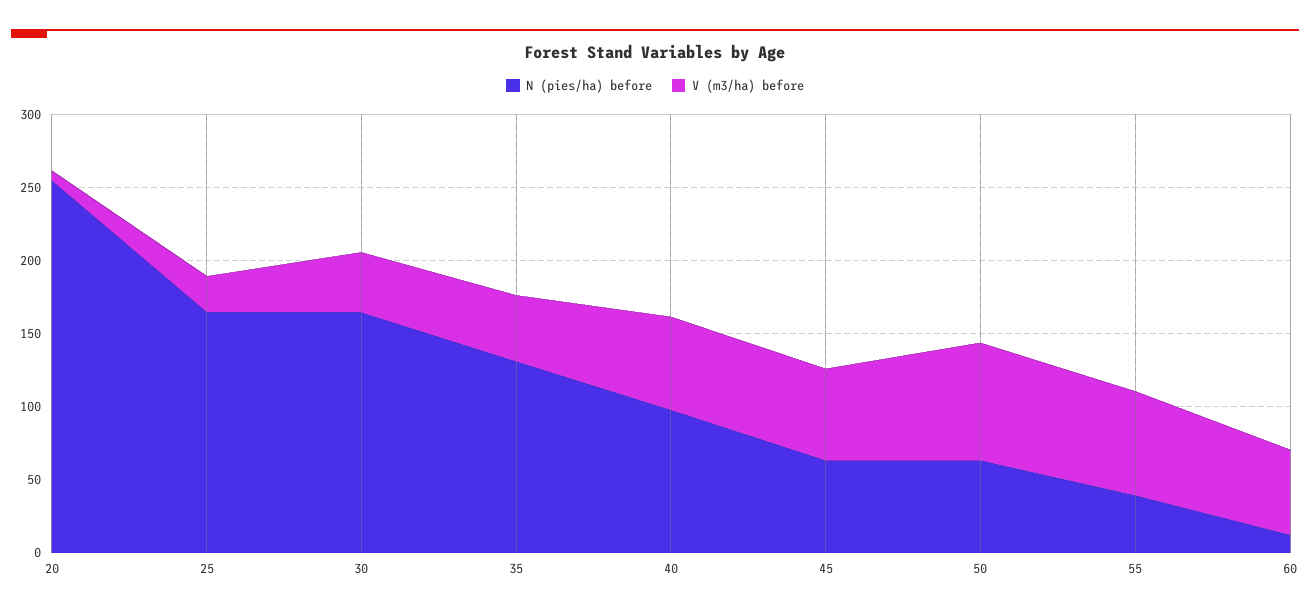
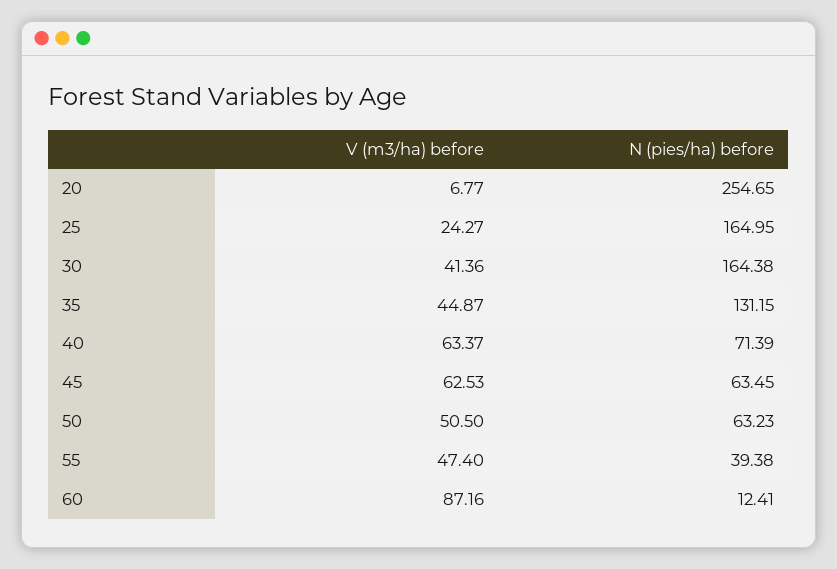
N (pies/ha) before, 40: 100 -> 71.39
V (m3/ha) before, 50: 80 -> 50.5
V (m3/ha) before, 55: 70 -> 47.4
V (m3/ha) before, 60: 60 -> 87.16

